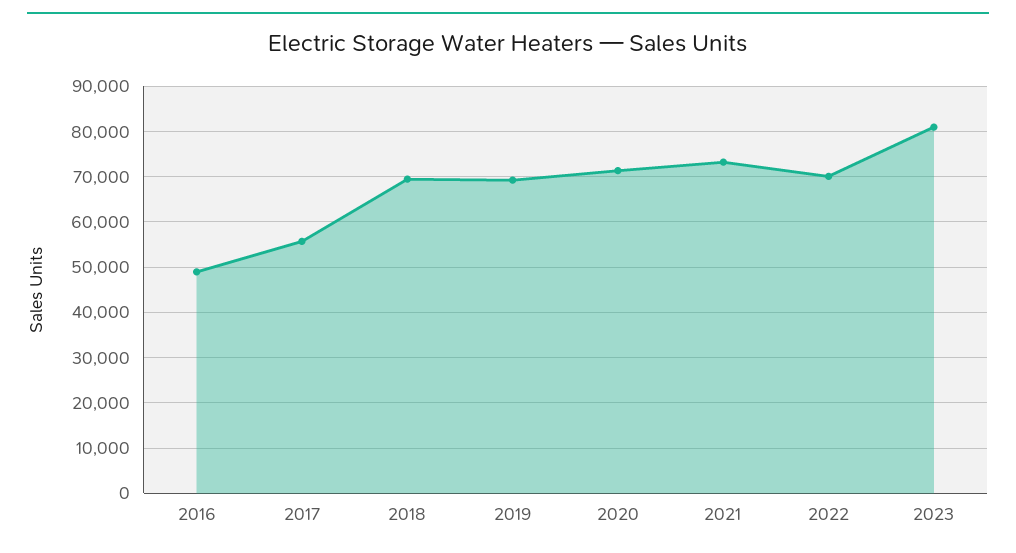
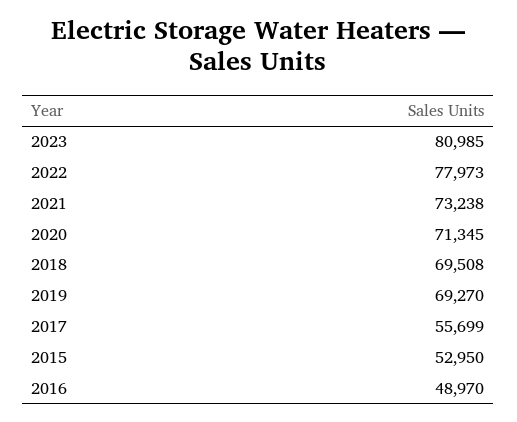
2022: 70000 -> 77973
2015: none -> 52950

